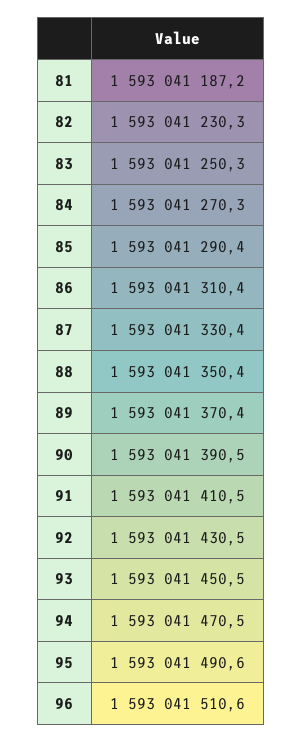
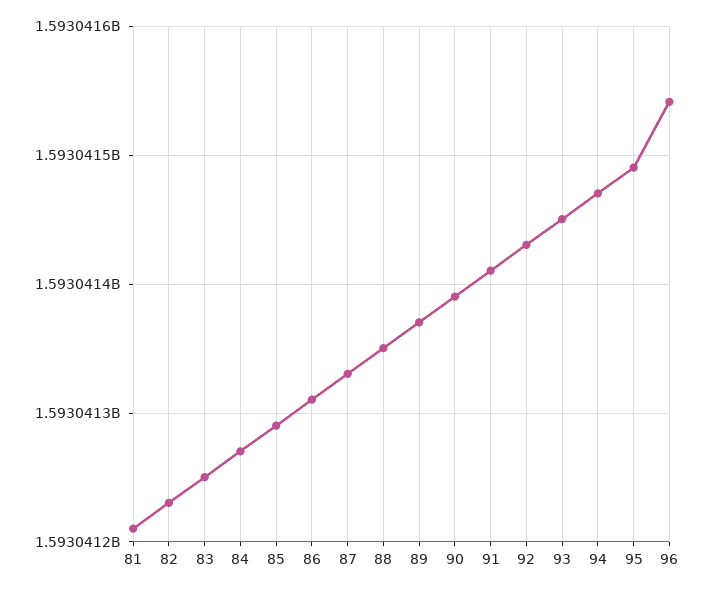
81: 1593041187.2 -> 1593041210
96: 1593041510.6 -> 1593041540

